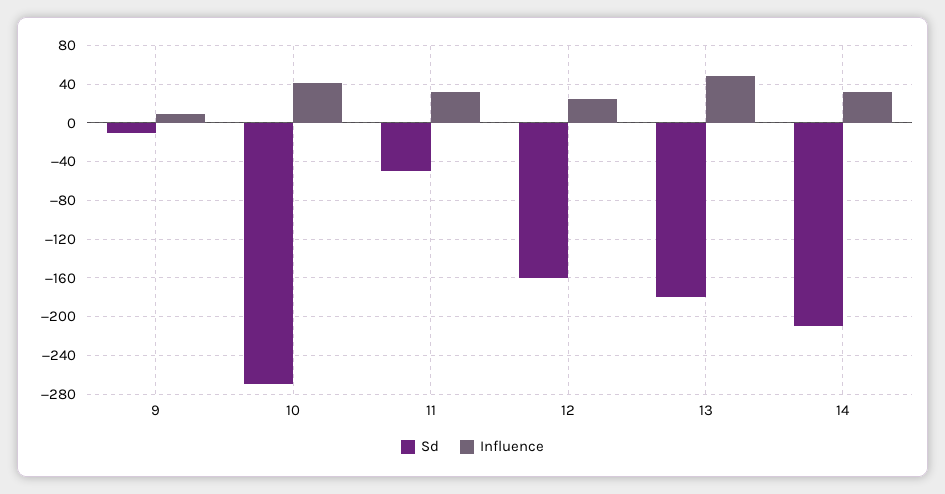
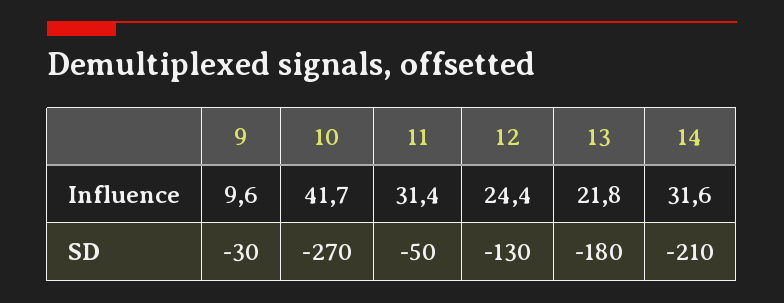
Sd, 9: -10 -> -30
Sd, 12: -160 -> -130
Influence, 13: 50 -> 21.8

